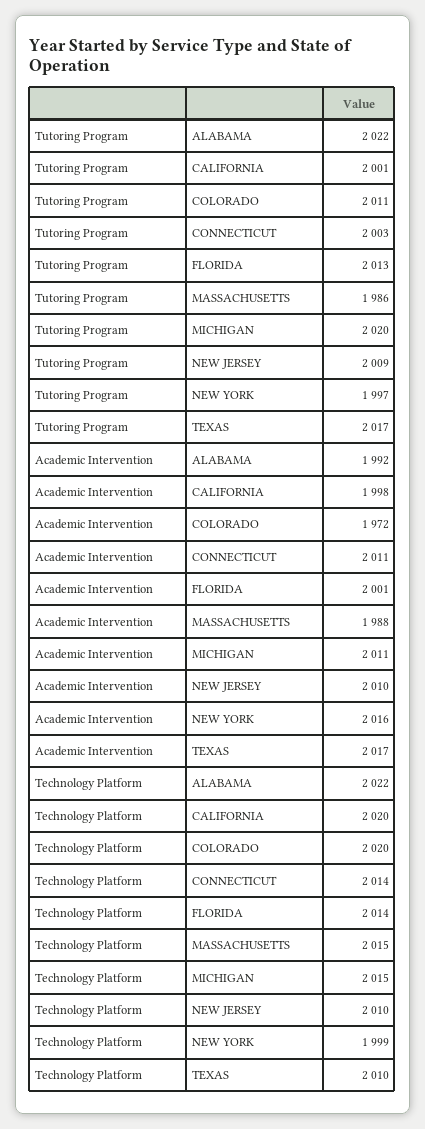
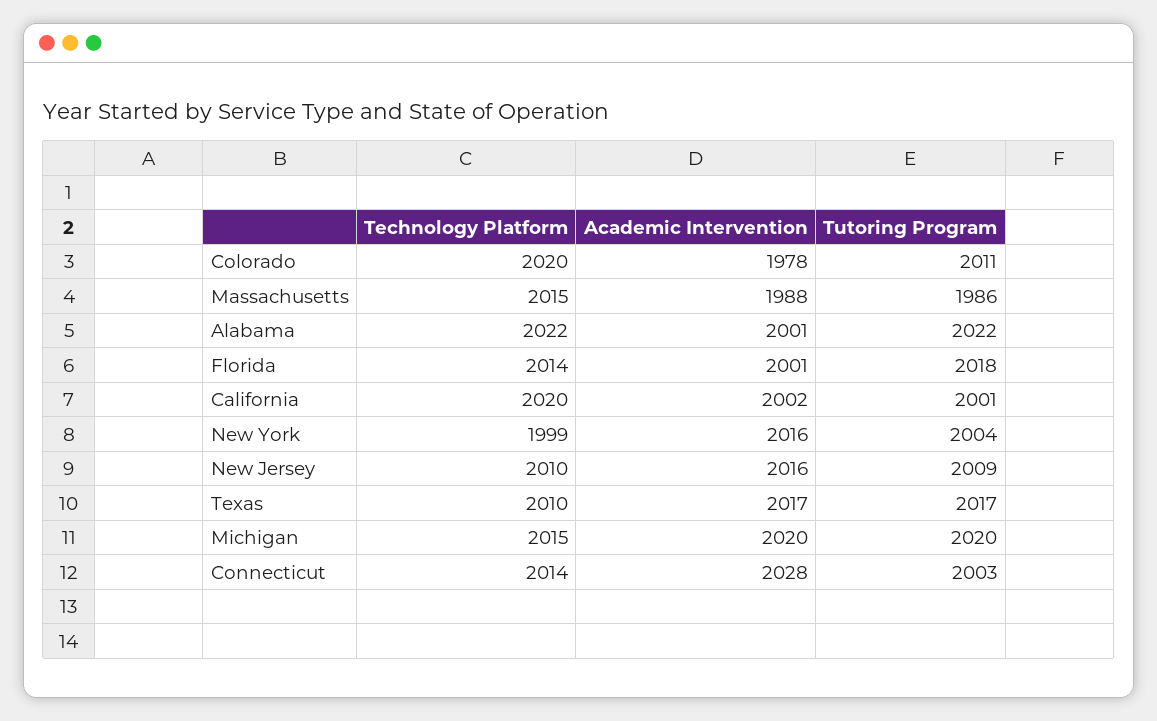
Tutoring Program, FLORIDA: 2013 -> 2018
Tutoring Program, NEW YORK: 1997 -> 2004
Academic Intervention, ALABAMA: 1992 -> 2001
Academic Intervention, CALIFORNIA: 1998 -> 2002
Academic Intervention, COLORADO: 1972 -> 1978
Academic Intervention, CONNECTICUT: 2011 -> 2028
Academic Intervention, MICHIGAN: 2011 -> 2020
Academic Intervention, NEW JERSEY: 2010 -> 2016

